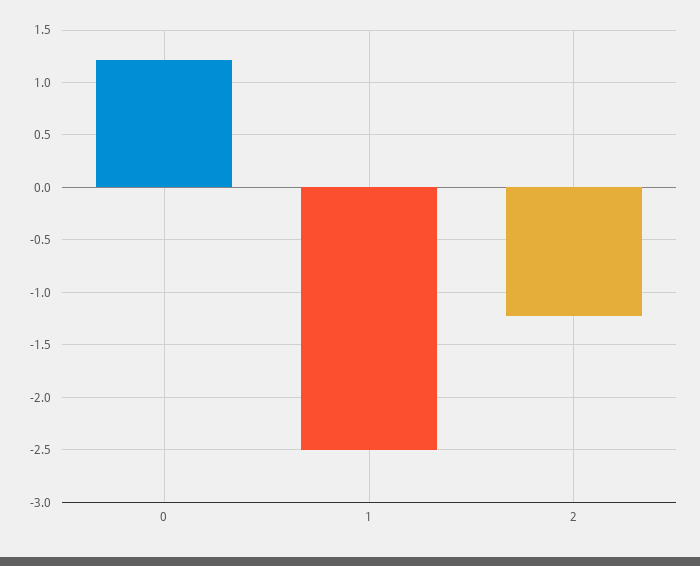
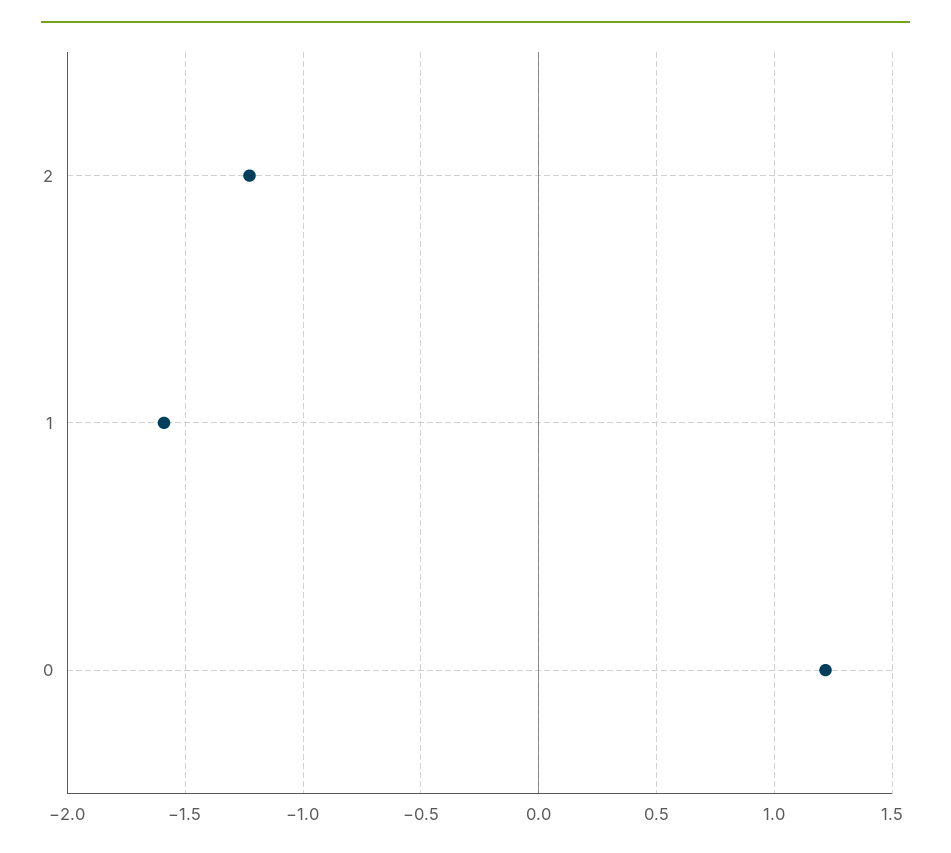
1: -2.5 -> -1.6

